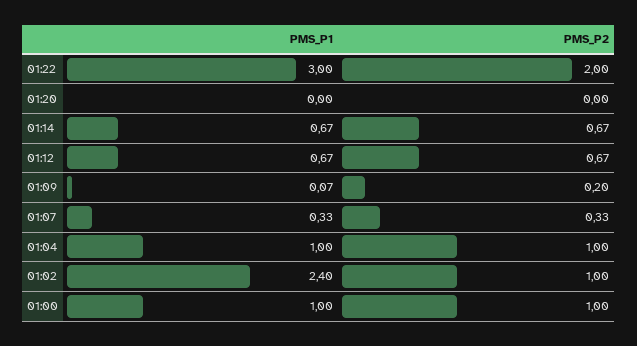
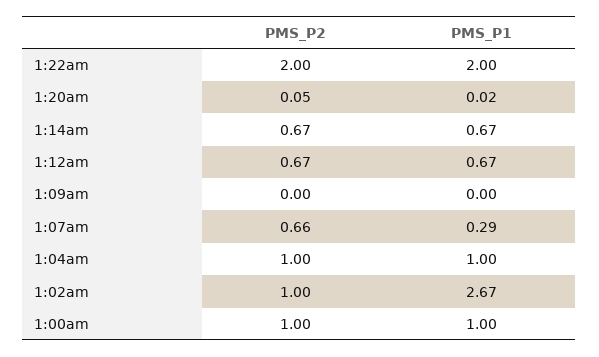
PMS_P1, 01:22: 3 -> 2
PMS_P1, 01:20: 0 -> 0.02
PMS_P2, 01:20: 0 -> 0.05
PMS_P1, 01:09: 0.07 -> 0
PMS_P2, 01:09: 0.2 -> 0
PMS_P1, 01:07: 0.33 -> 0.29
PMS_P2, 01:07: 0.33 -> 0.66
PMS_P1, 01:02: 2.4 -> 2.67

